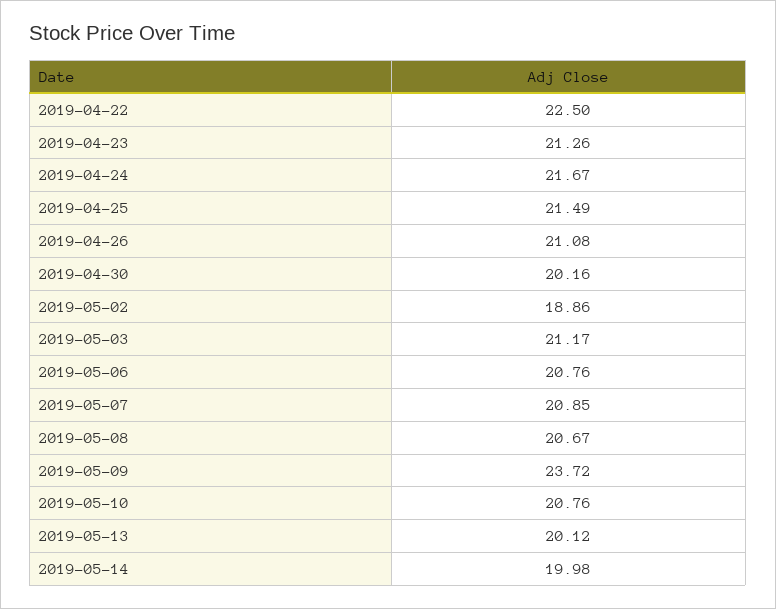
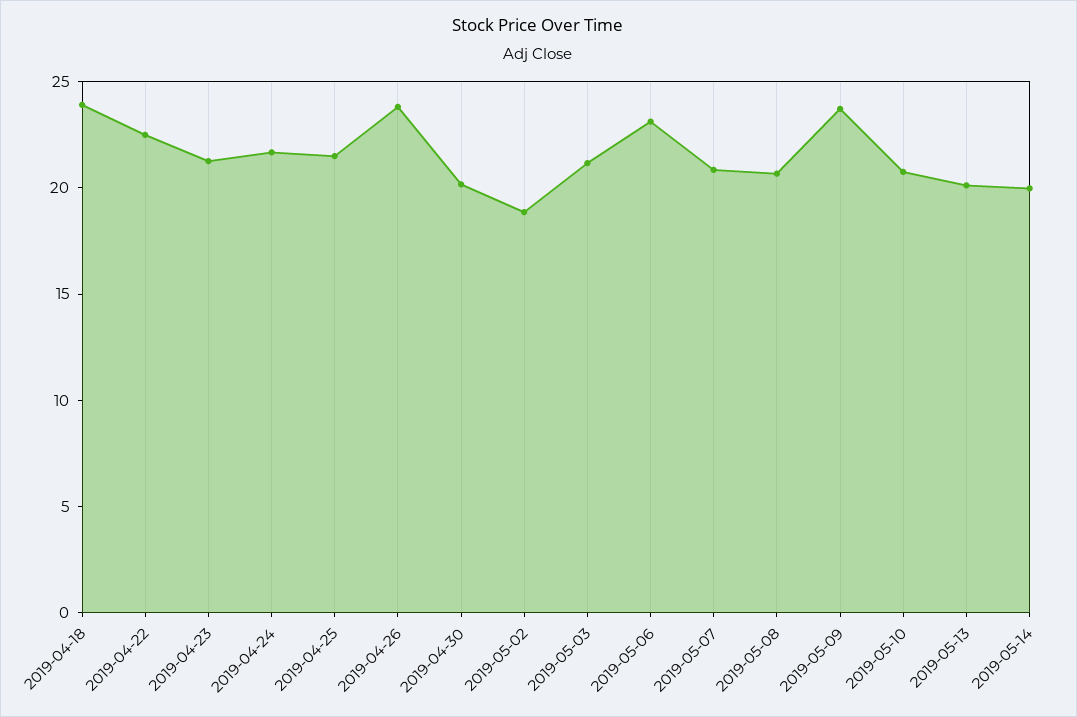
2019-04-26: 21.08 -> 24
2019-05-06: 20.76 -> 23
2019-04-18: none -> 24

